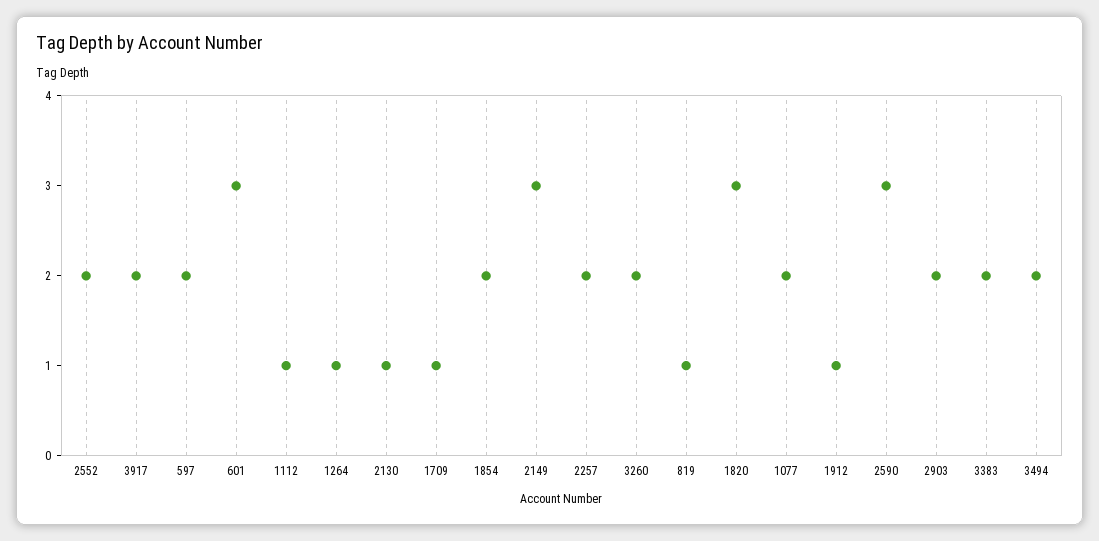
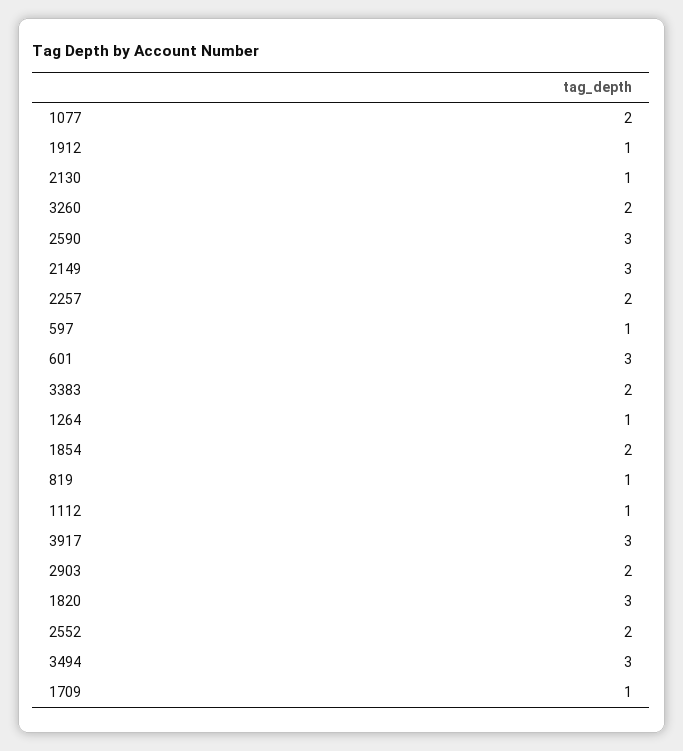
3917: 2 -> 3
597: 2 -> 1
3494: 2 -> 3

